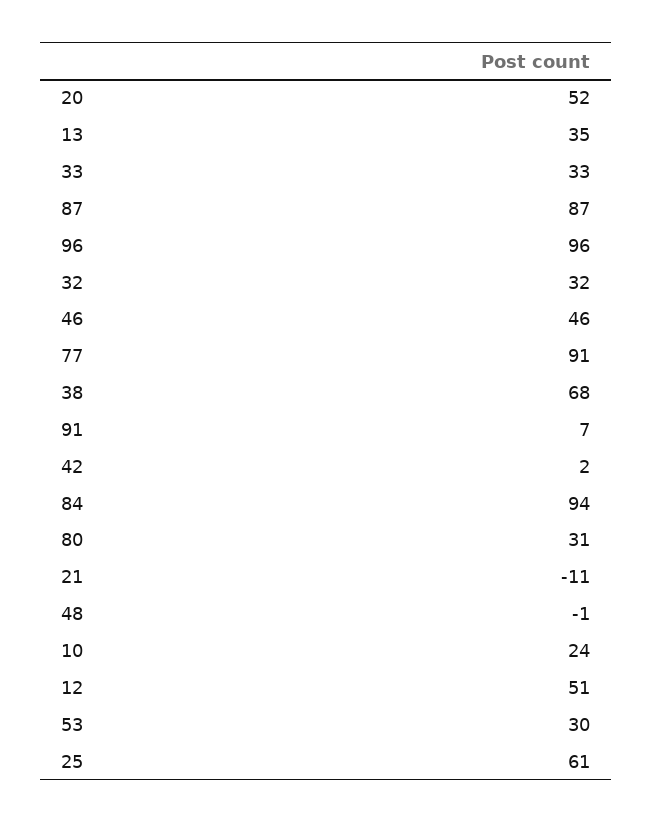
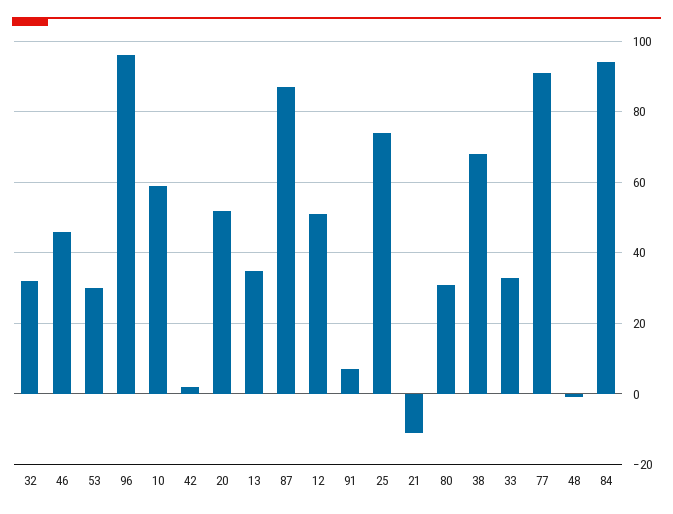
10: 24 -> 60
25: 61 -> 75

